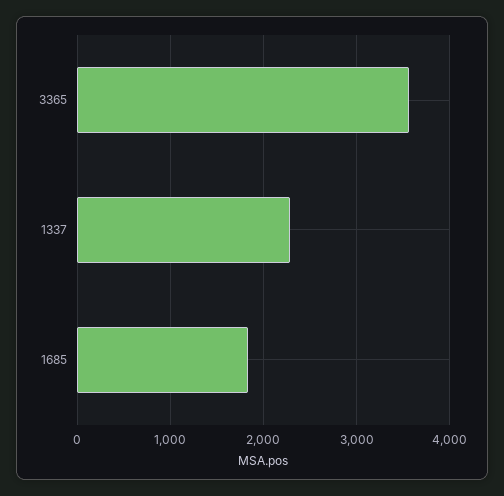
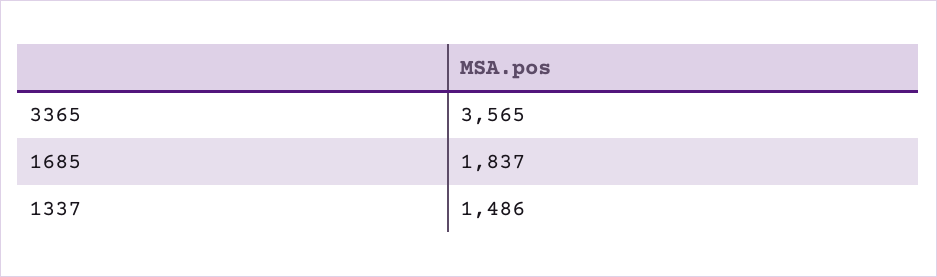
1337: 2300 -> 1486

